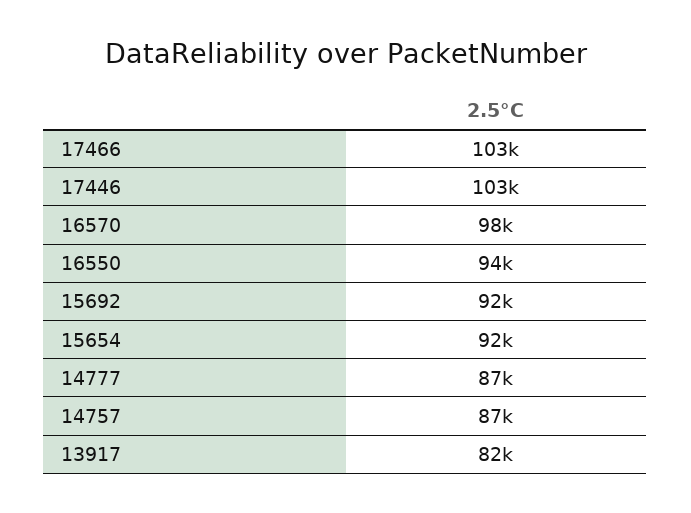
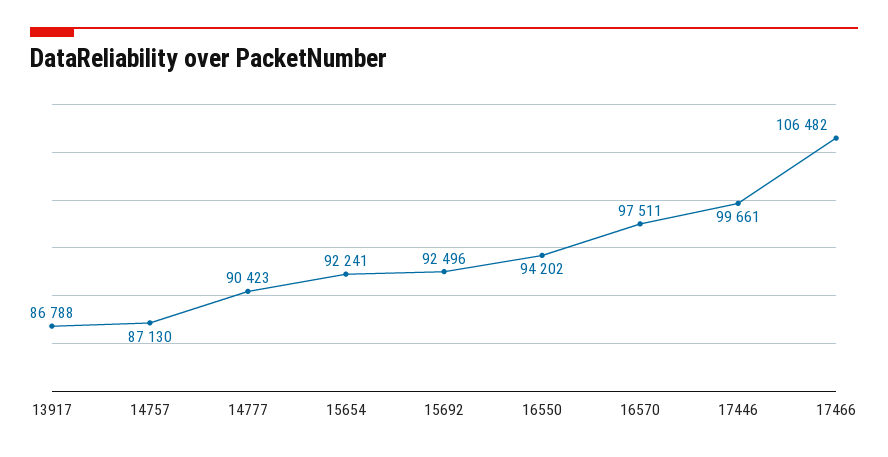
17466: 103000 -> 106482
17446: 103000 -> 99661
14777: 87000 -> 90423
13917: 82000 -> 86788

